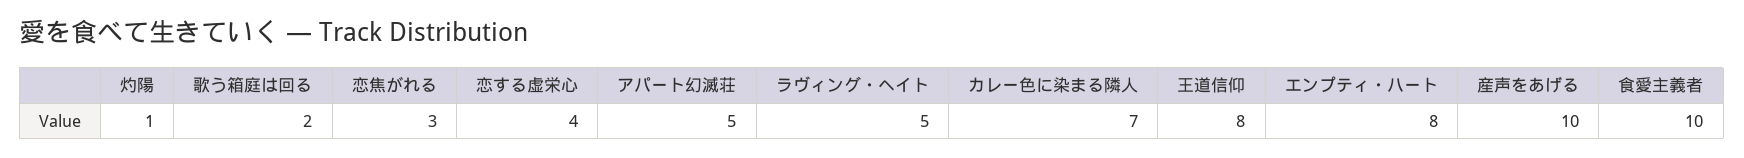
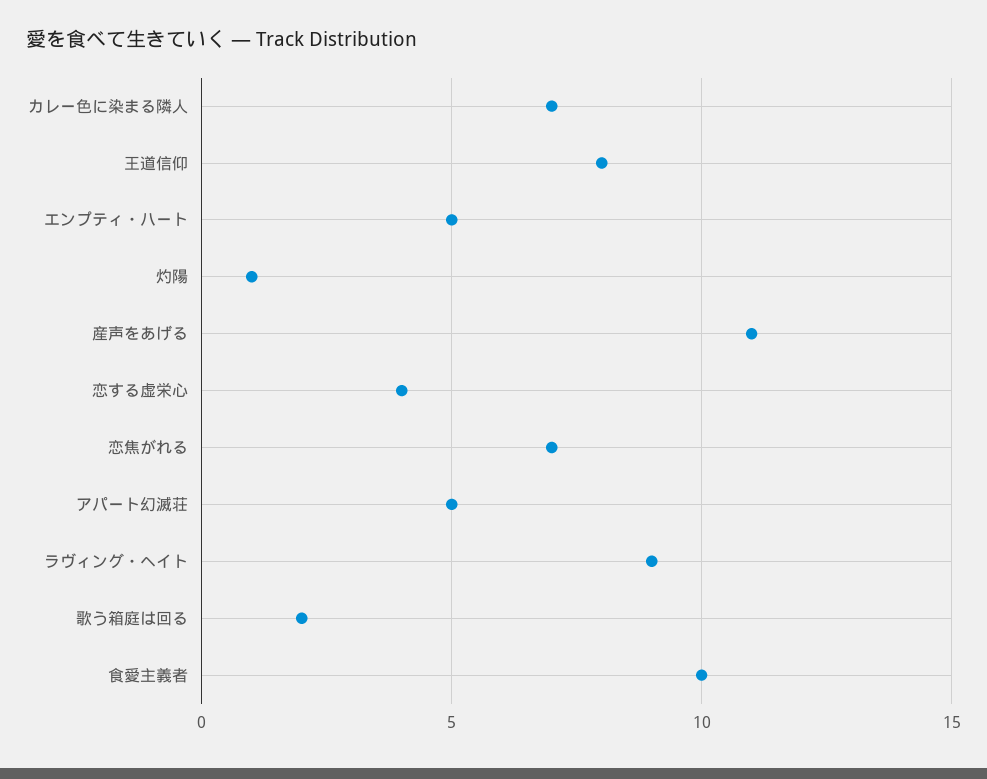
恋焦がれる: 3 -> 7
ラヴィング・ヘイト: 5 -> 9
エンプティ・ハート: 8 -> 5
産声をあげる: 10 -> 11

